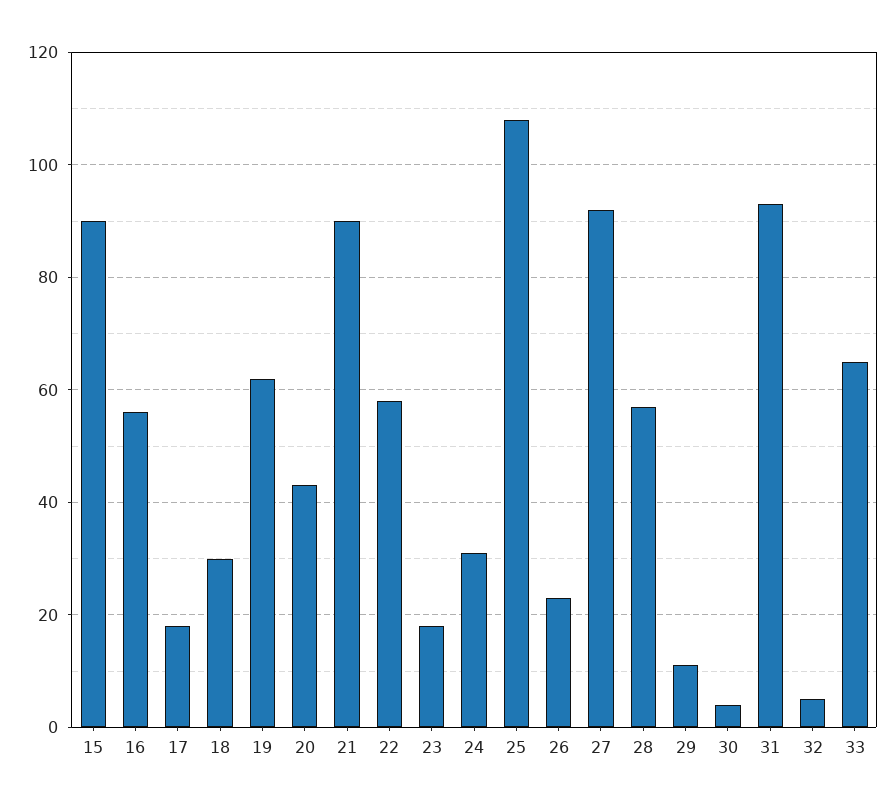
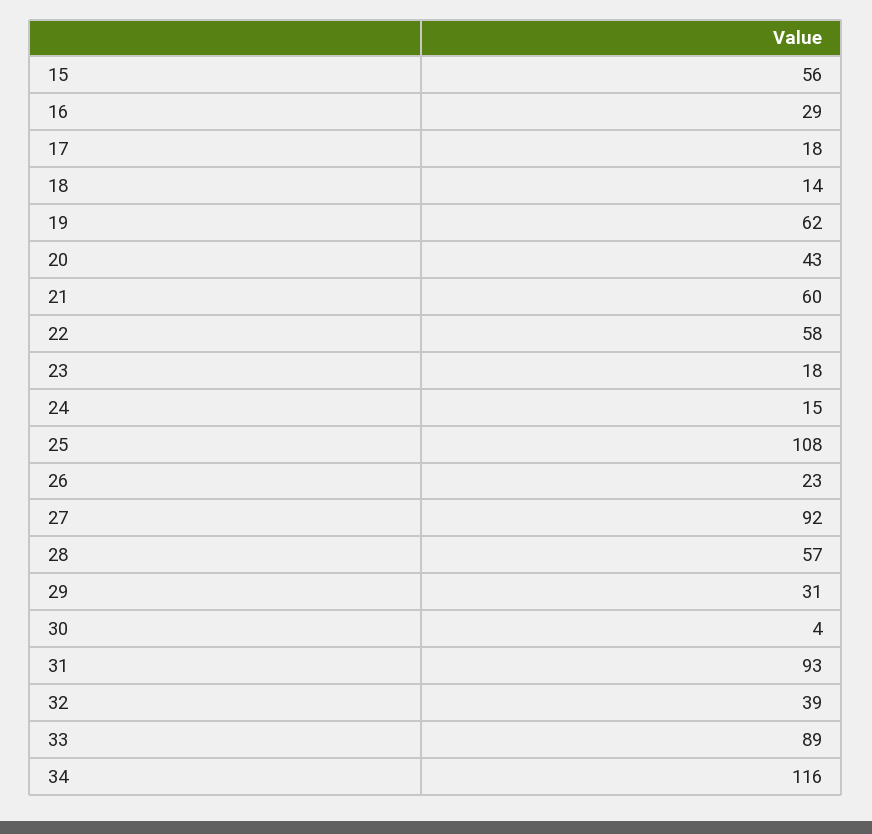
15: 90 -> 56
16: 55 -> 29
18: 30 -> 14
21: 90 -> 60
24: 30 -> 15
29: 10 -> 31
32: 5 -> 39
33: 65 -> 89
34: none -> 116

